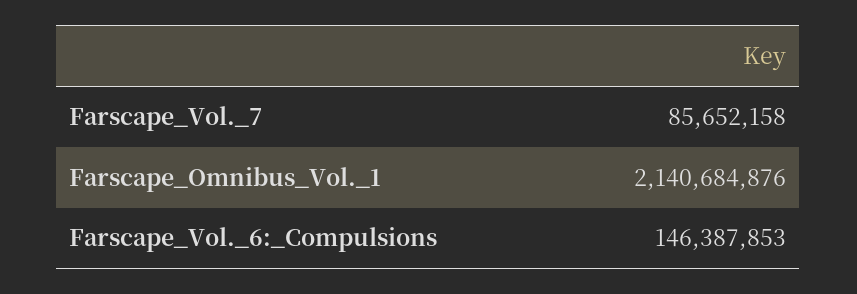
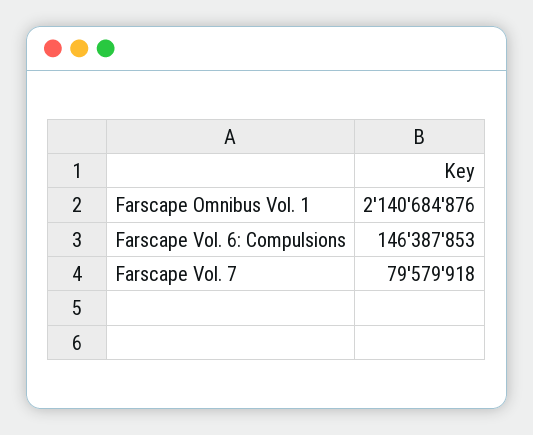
Farscape_Vol._7: 85652158 -> 79579918

